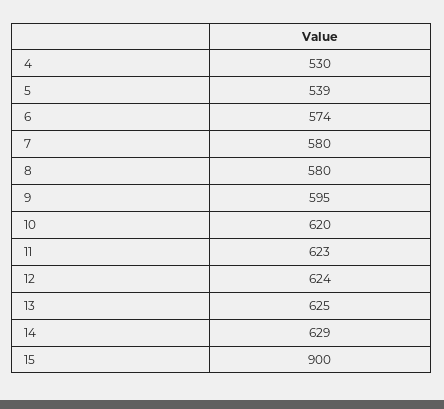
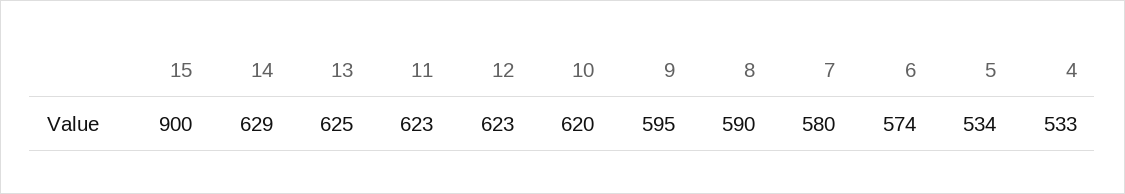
4: 530 -> 533
5: 539 -> 534
8: 580 -> 590
12: 624 -> 623

